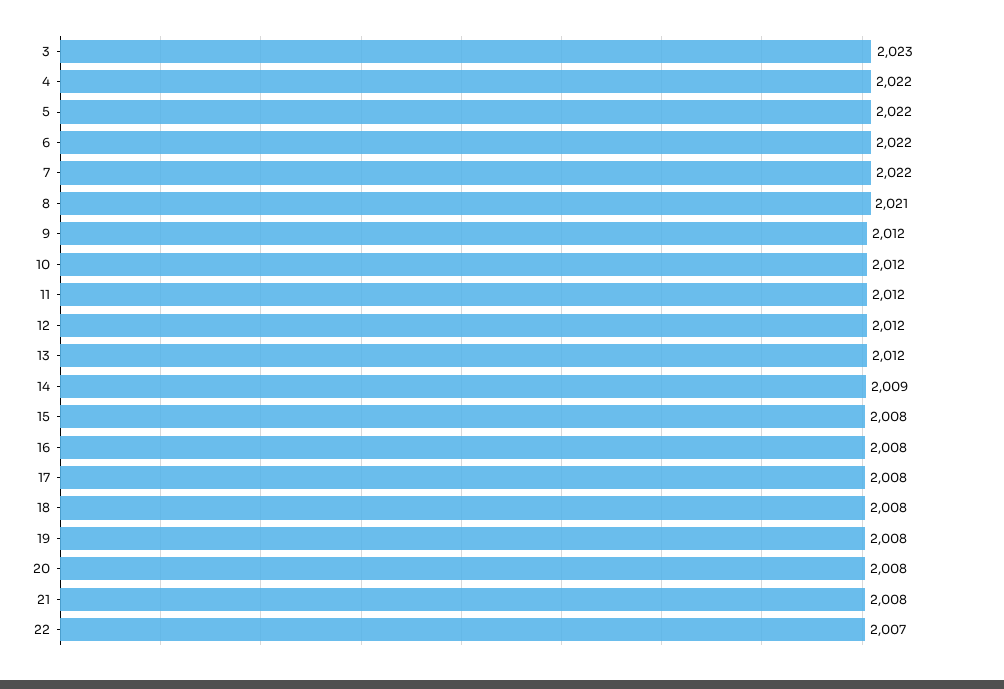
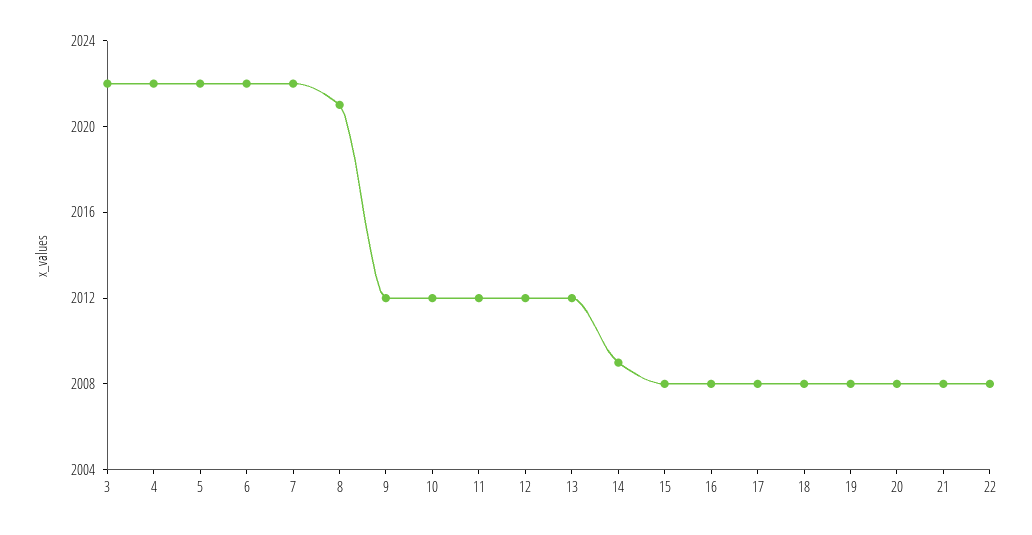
3: 2023 -> 2022
22: 2007 -> 2008

